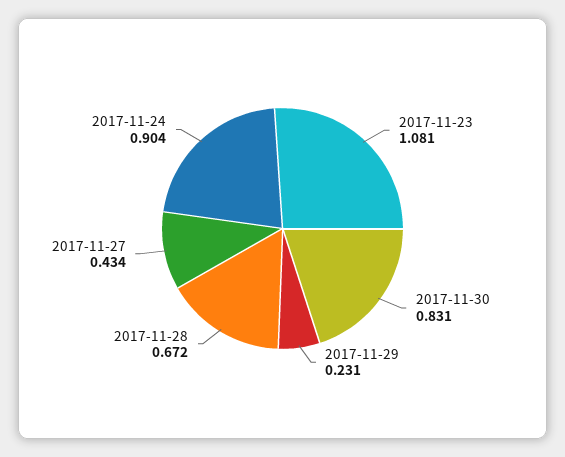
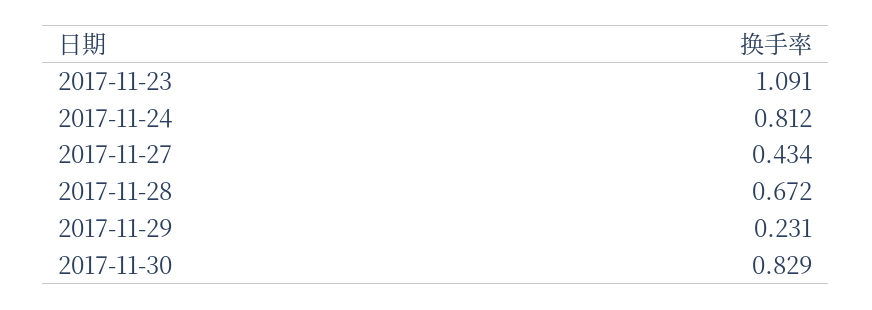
2017-11-23: 1.081 -> 1.091
2017-11-30: 0.831 -> 0.829
2017-11-24: 0.904 -> 0.812

